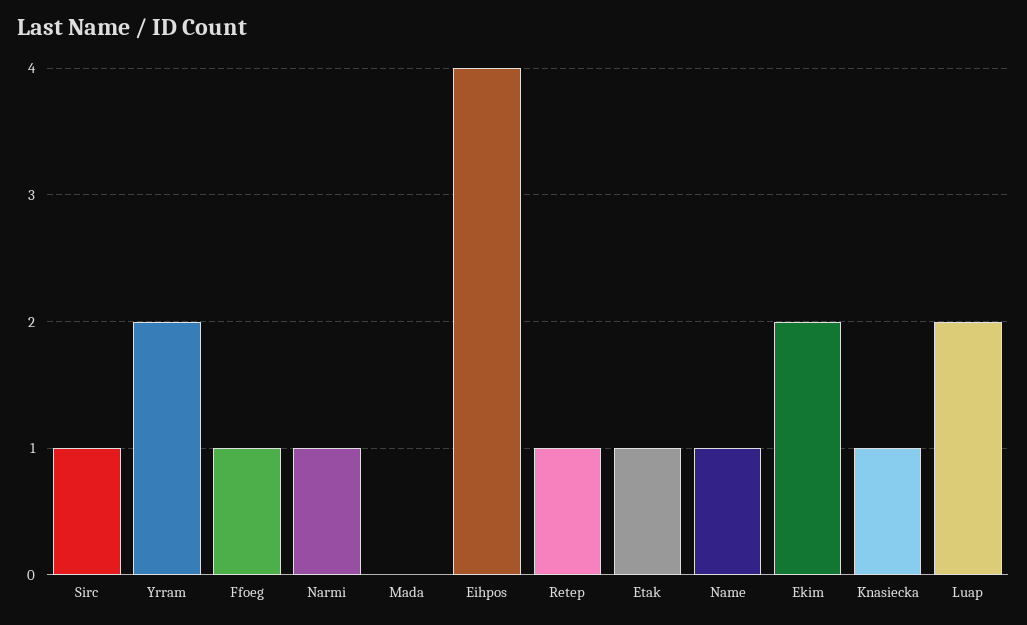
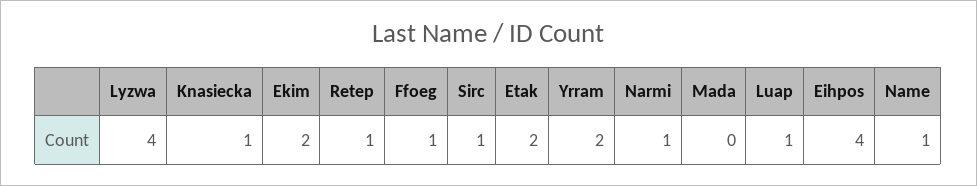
Etak: 1 -> 2
Luap: 2 -> 1
Lyzwa: none -> 4

